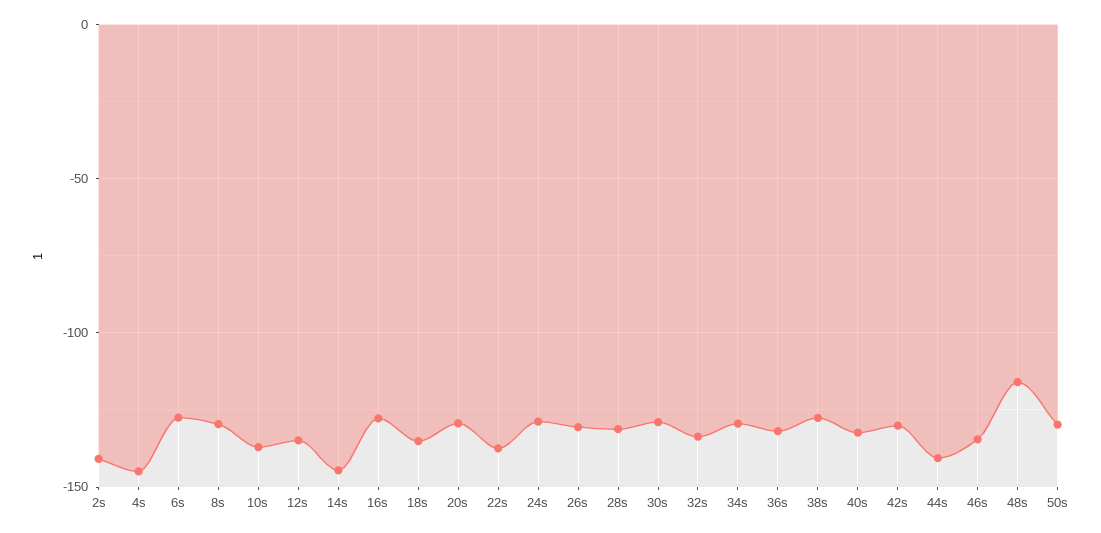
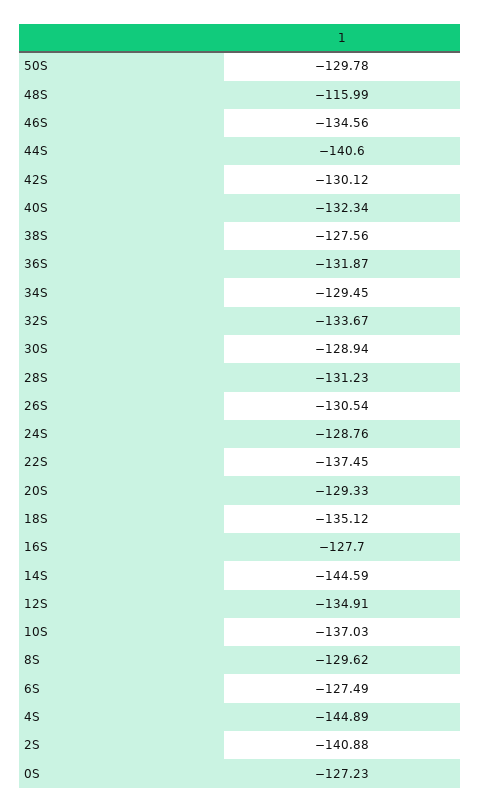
0S: none -> -127.23

